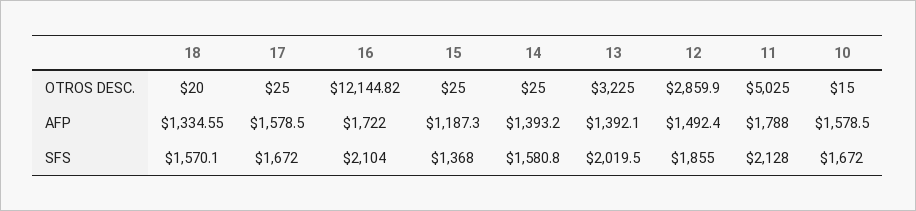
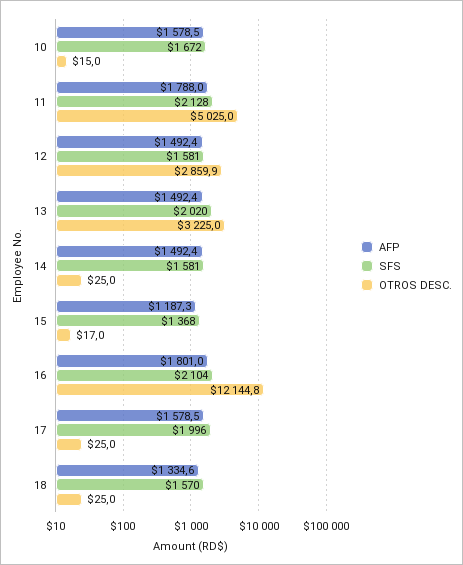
OTROS DESC., 18: 20 -> 25
OTROS DESC., 15: 25 -> 17
AFP, 16: 1722 -> 1801
AFP, 14: 1393.2 -> 1492.4
AFP, 13: 1392.1 -> 1492.4
SFS, 17: 1672 -> 1996
SFS, 12: 1855 -> 1581

